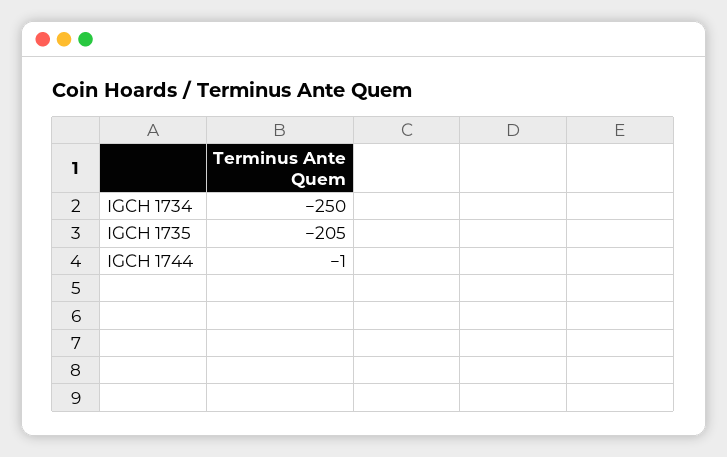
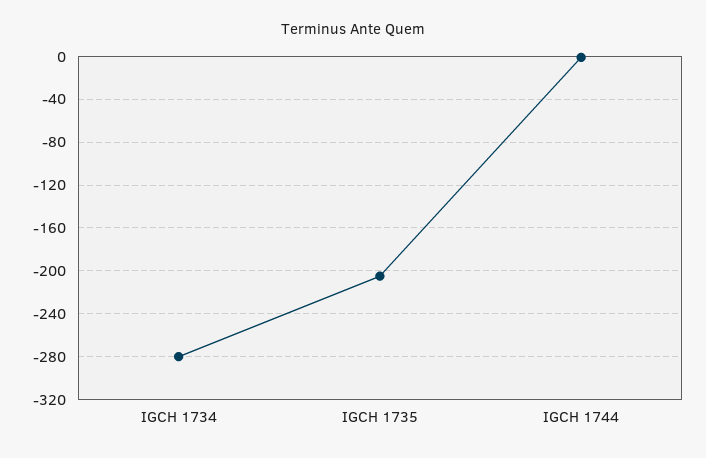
IGCH 1734: -250 -> -280

